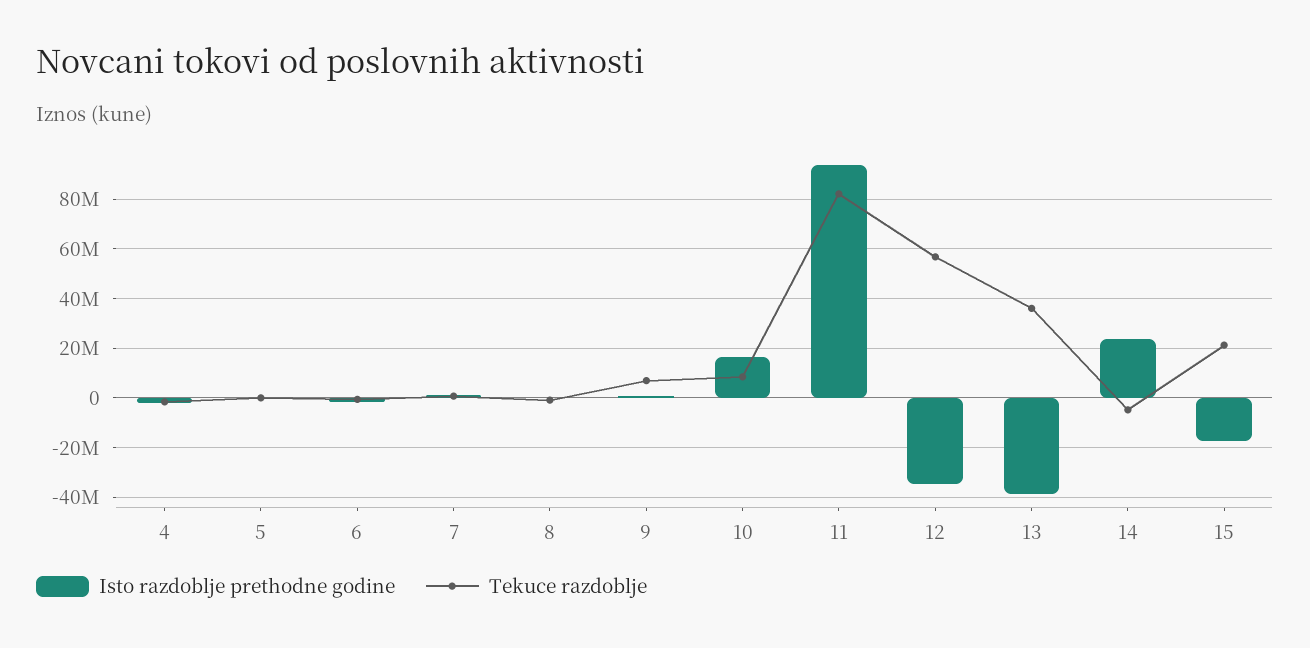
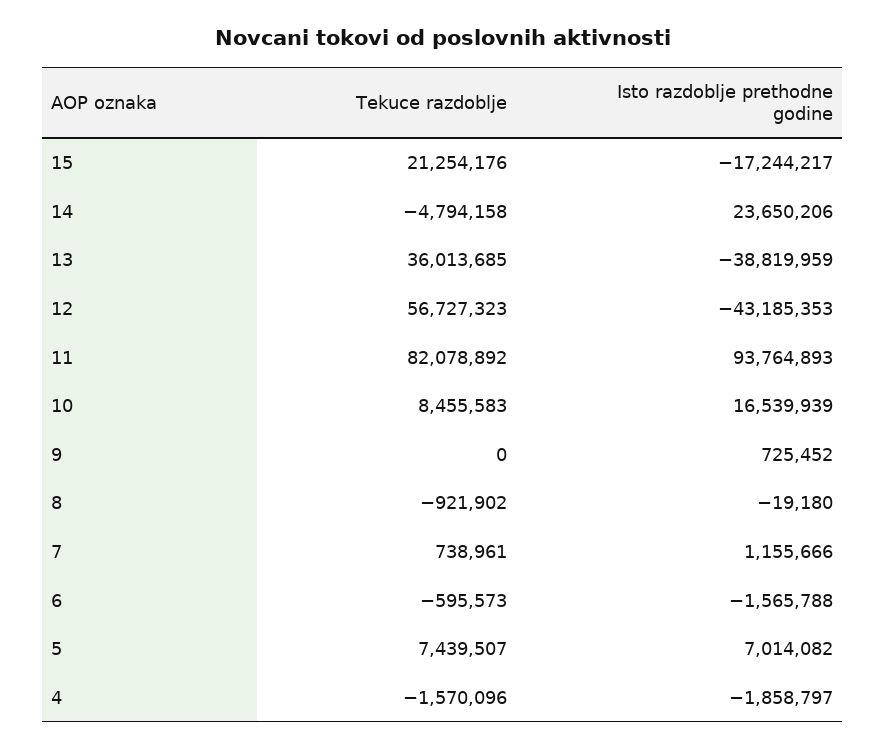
Isto razdoblje prethodne godine, 5: 0 -> 7014082
Tekuce razdoblje, 5: 0 -> 7439507
Tekuce razdoblje, 9: 7500000 -> 0
Isto razdoblje prethodne godine, 12: -35000000 -> -43185353

